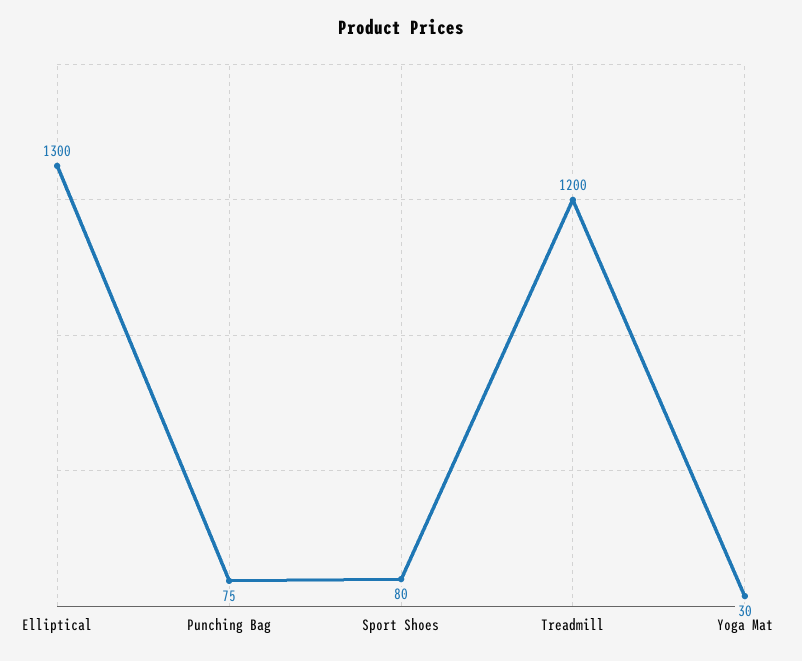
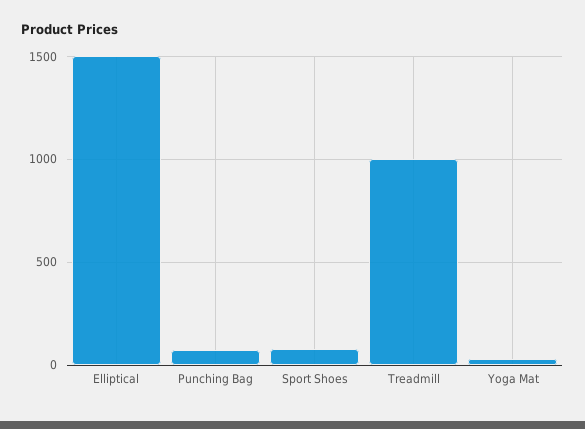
Elliptical: 1300 -> 1500
Treadmill: 1200 -> 1000

